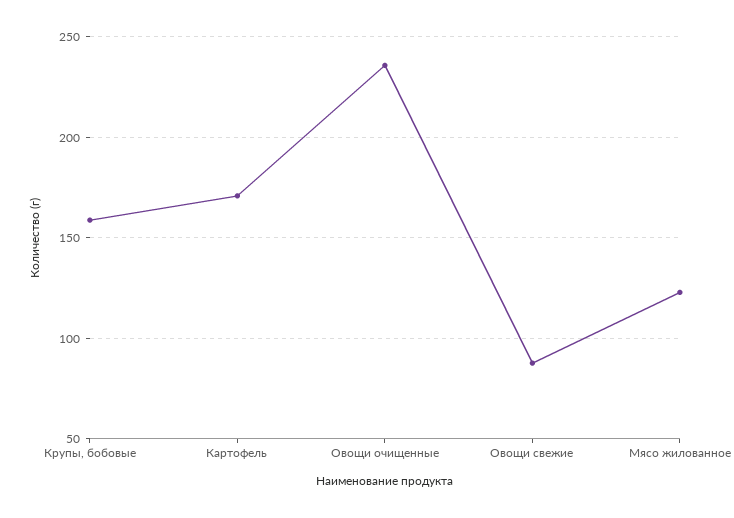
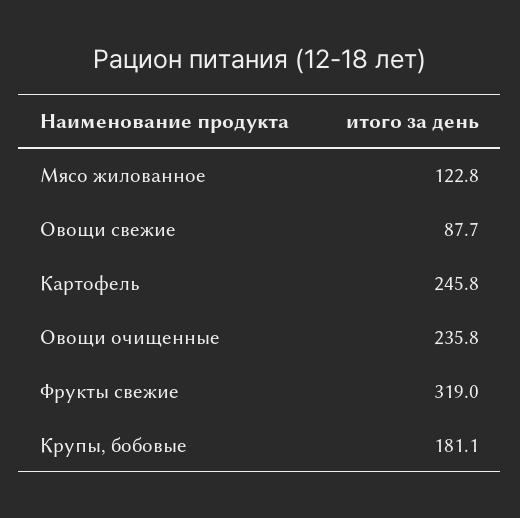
Крупы, бобовые: 160 -> 181.1
Картофель: 170 -> 245.8
Фрукты свежие: none -> 319

